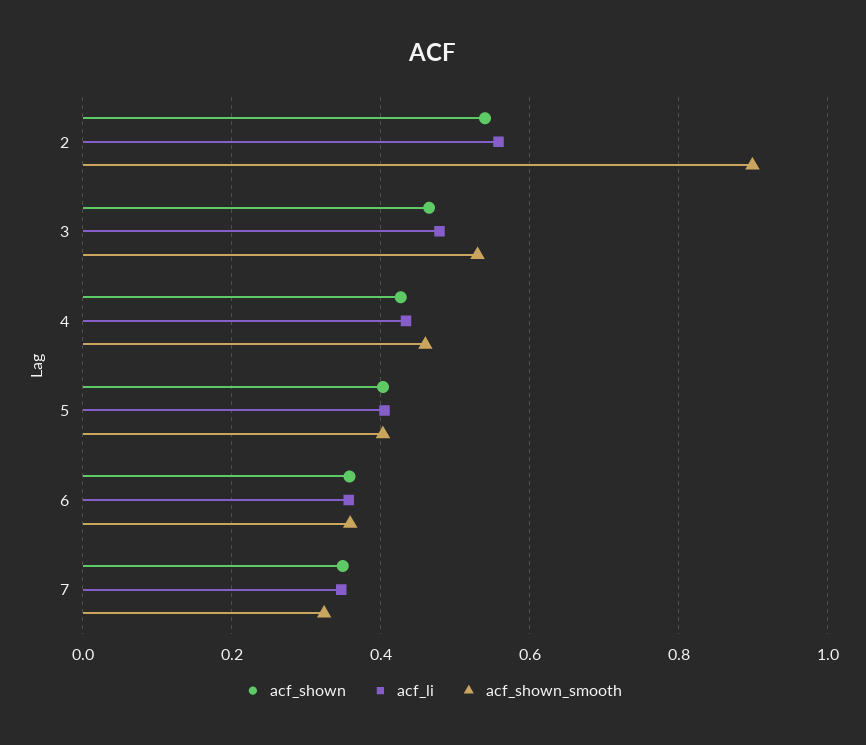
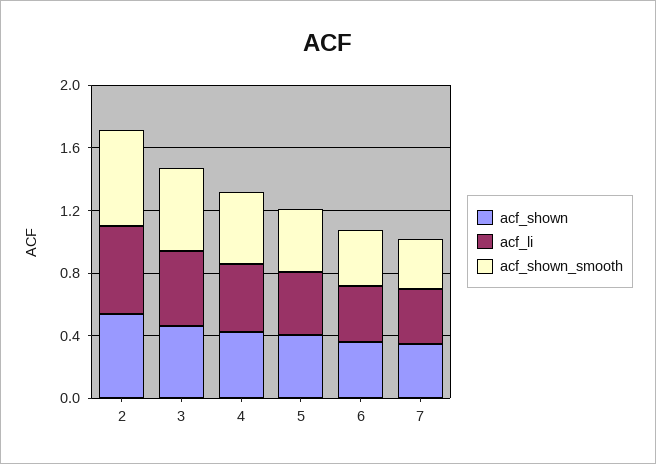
acf_shown_smooth, 2: 0.9 -> 0.6

